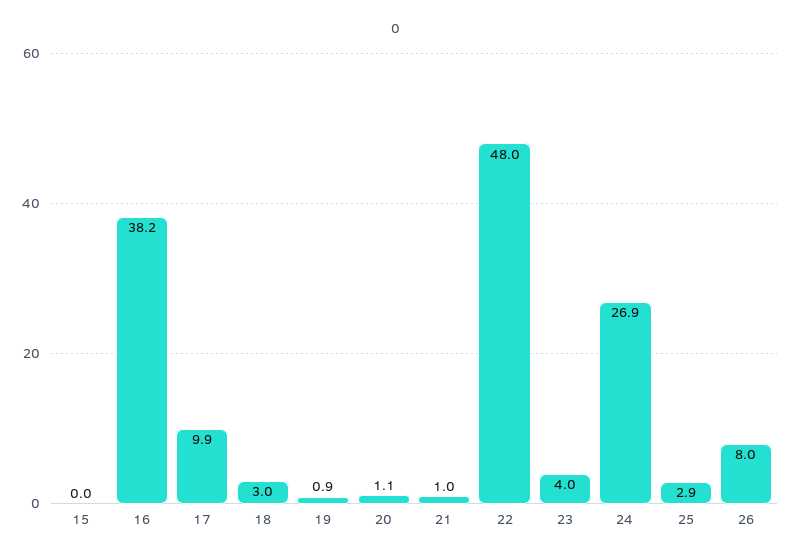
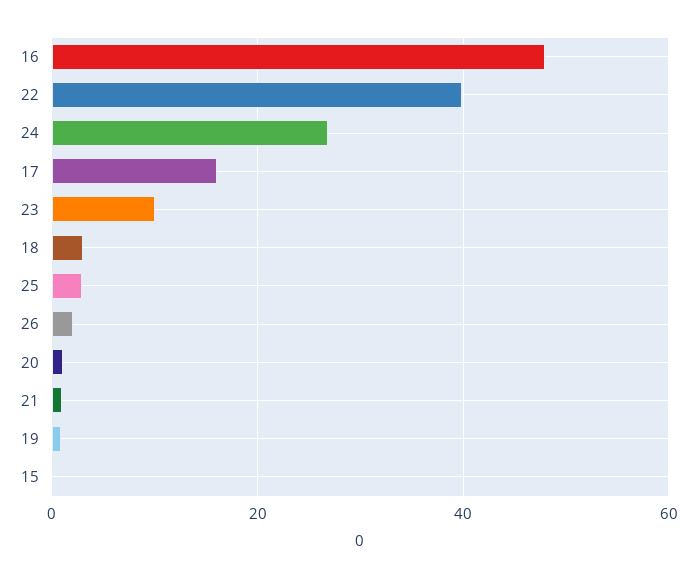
16: 38.2 -> 48
17: 9.9 -> 16
22: 48 -> 40
23: 4 -> 10
26: 8 -> 2

